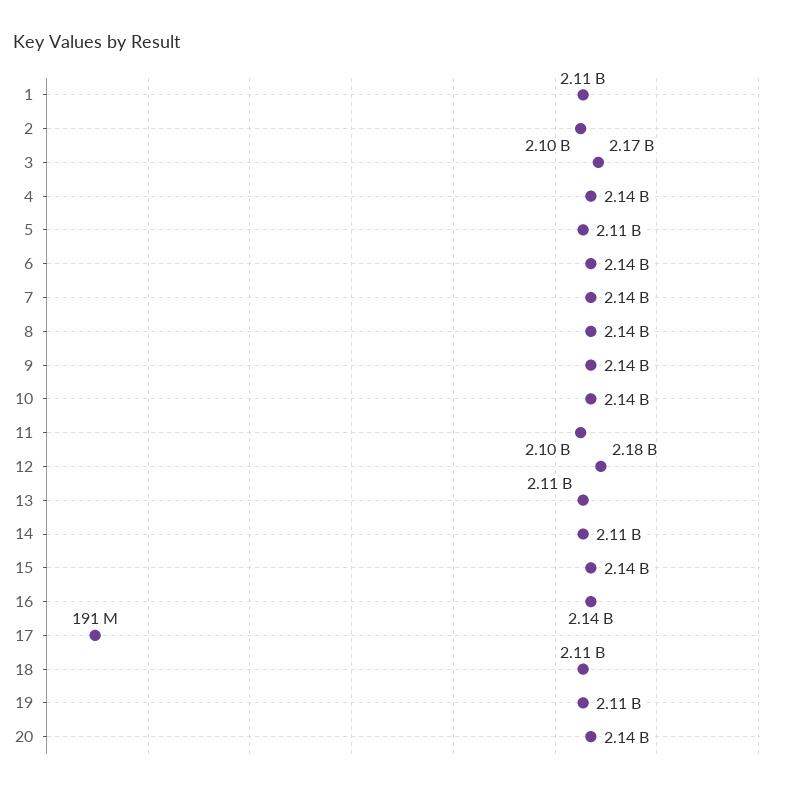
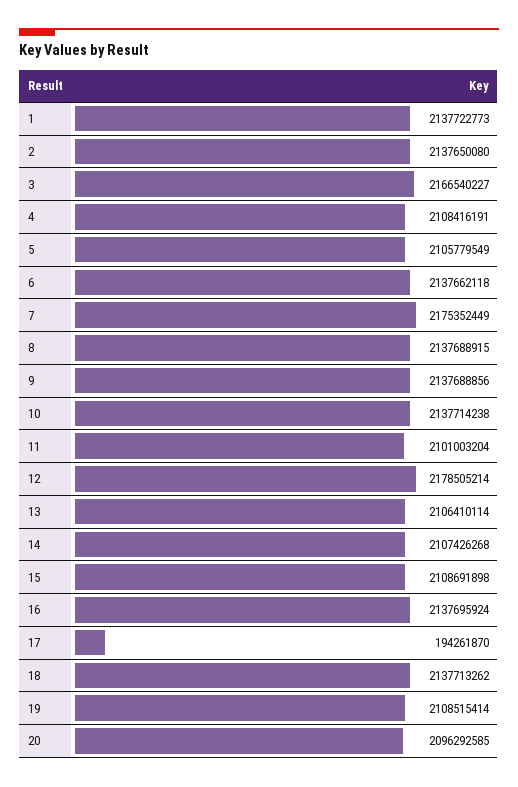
1: 2110000000 -> 2137722773
2: 2100000000 -> 2137650080
4: 2140000000 -> 2108416191
7: 2140000000 -> 2175352449
15: 2140000000 -> 2108691898
17: 191000000 -> 194261870
18: 2110000000 -> 2137713262
20: 2140000000 -> 2096292585

